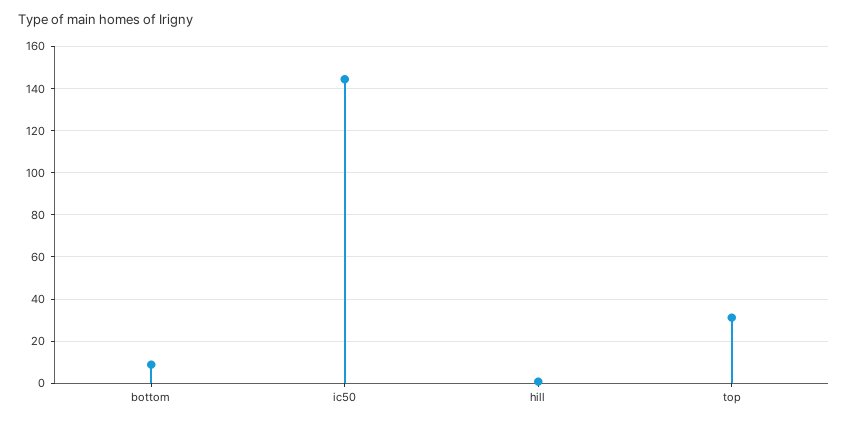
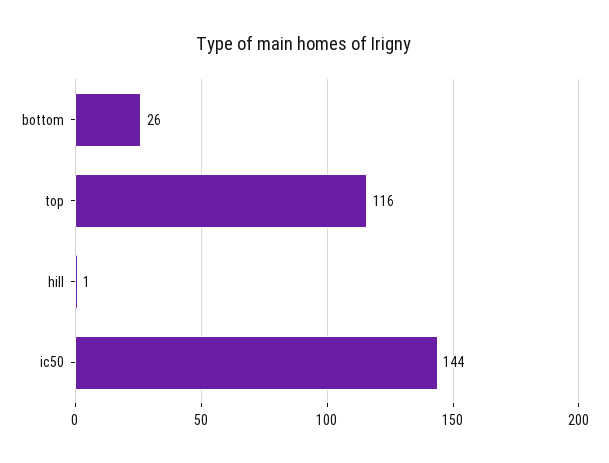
bottom: 10 -> 26
top: 30 -> 116

